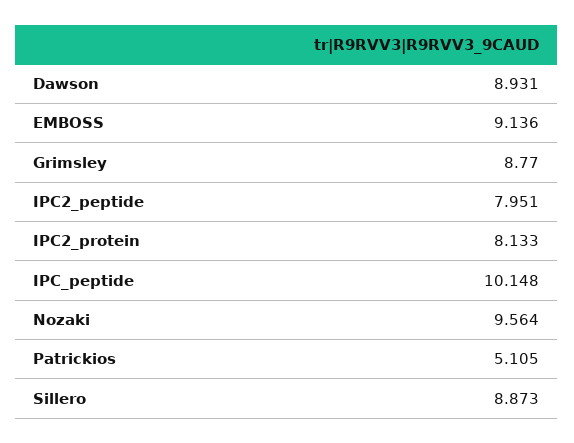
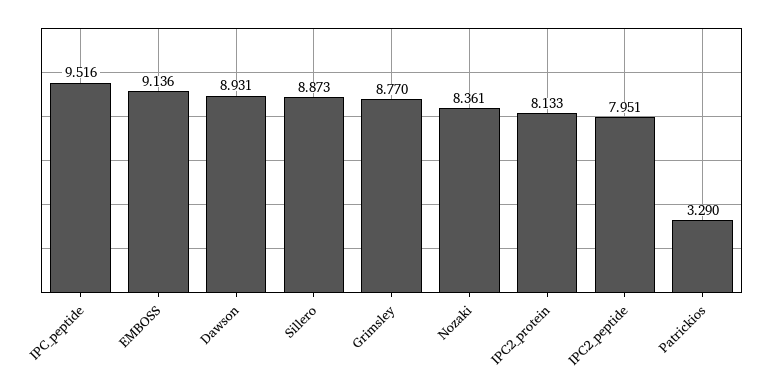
IPC_peptide: 10.148 -> 9.516
Nozaki: 9.564 -> 8.361
Patrickios: 5.105 -> 3.29

